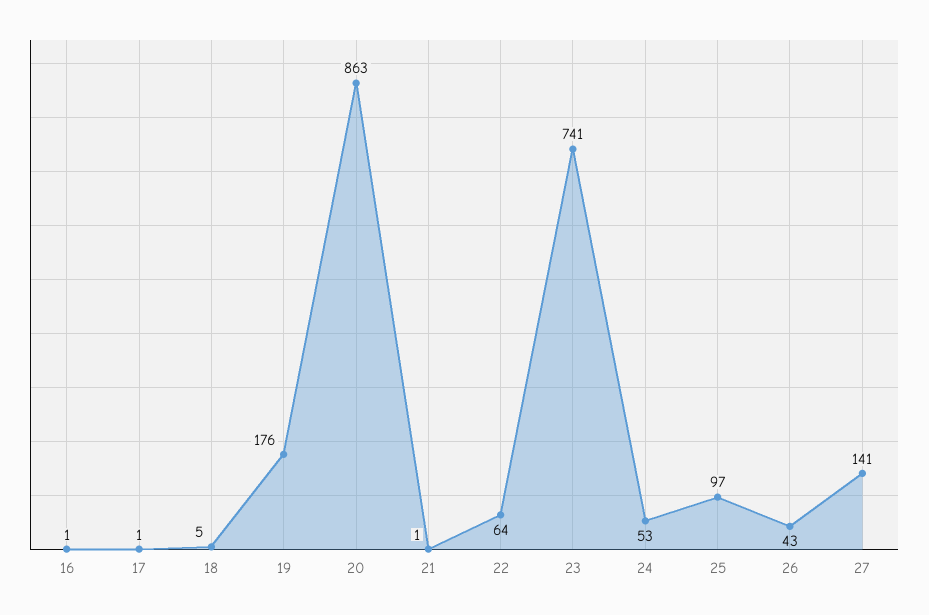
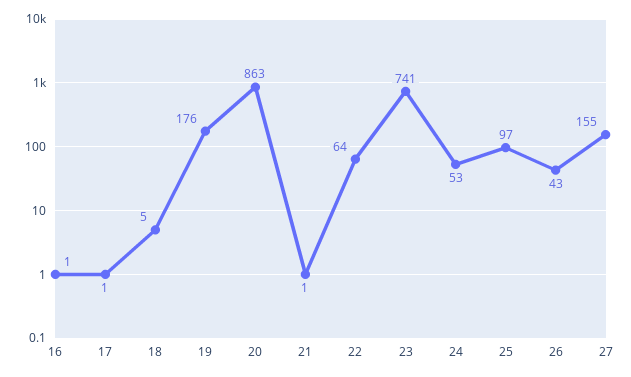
27: 141 -> 155

